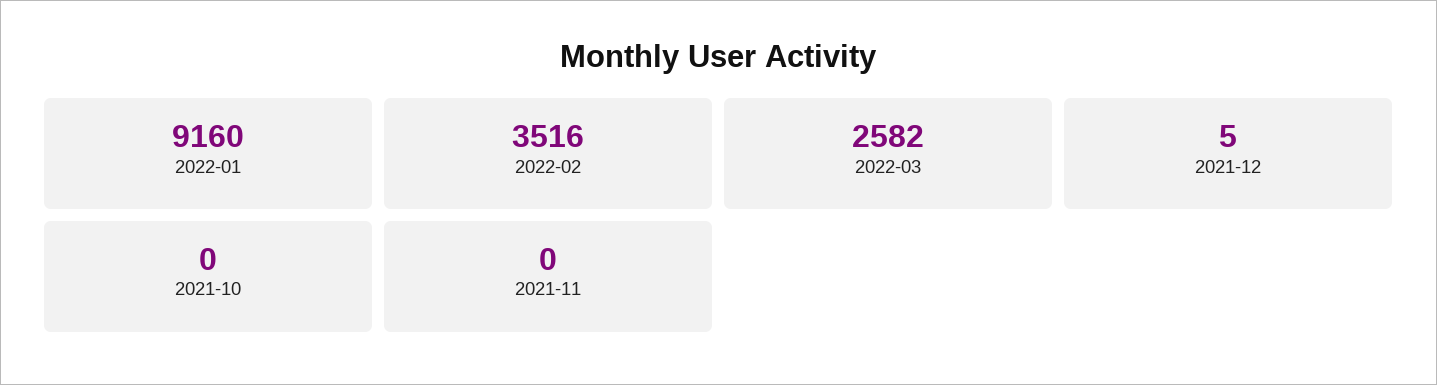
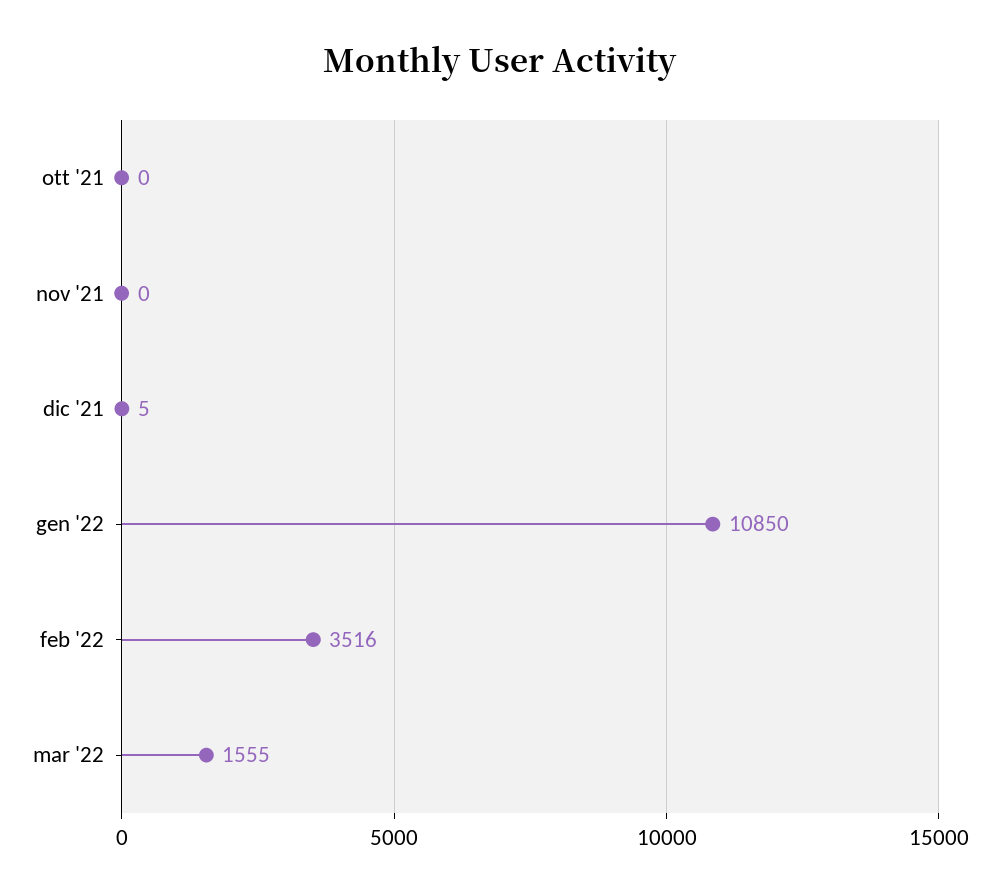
2022-01: 9160 -> 10850
2022-03: 2582 -> 1555

